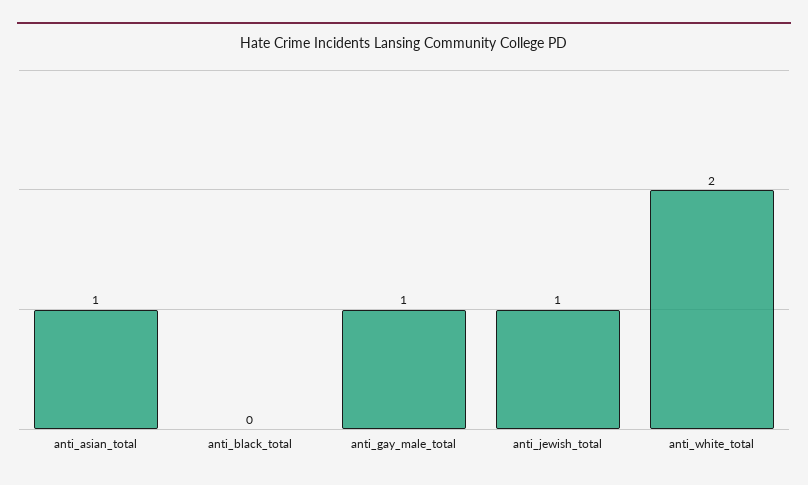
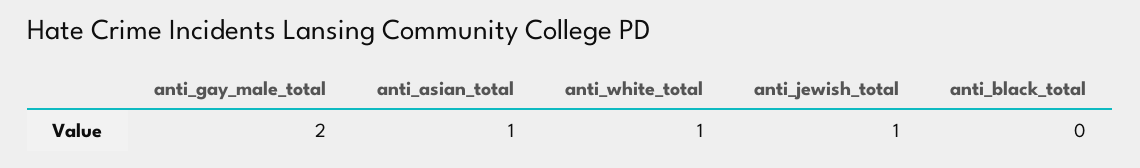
anti_gay_male_total: 1 -> 2
anti_white_total: 2 -> 1

